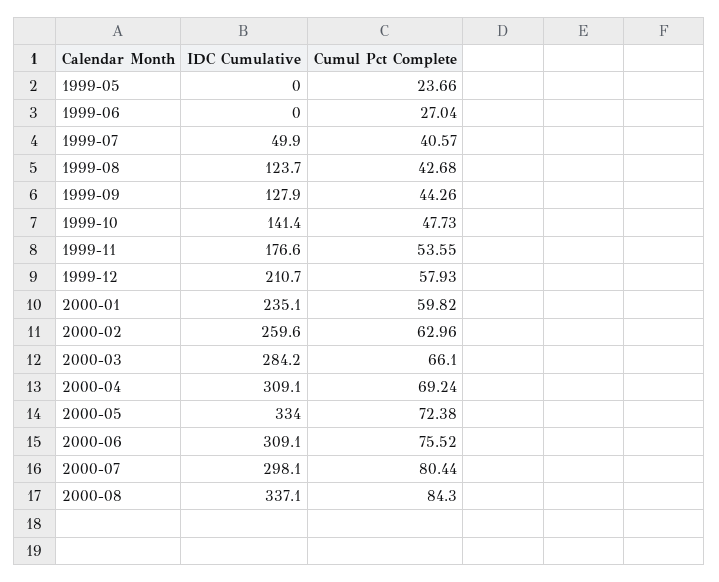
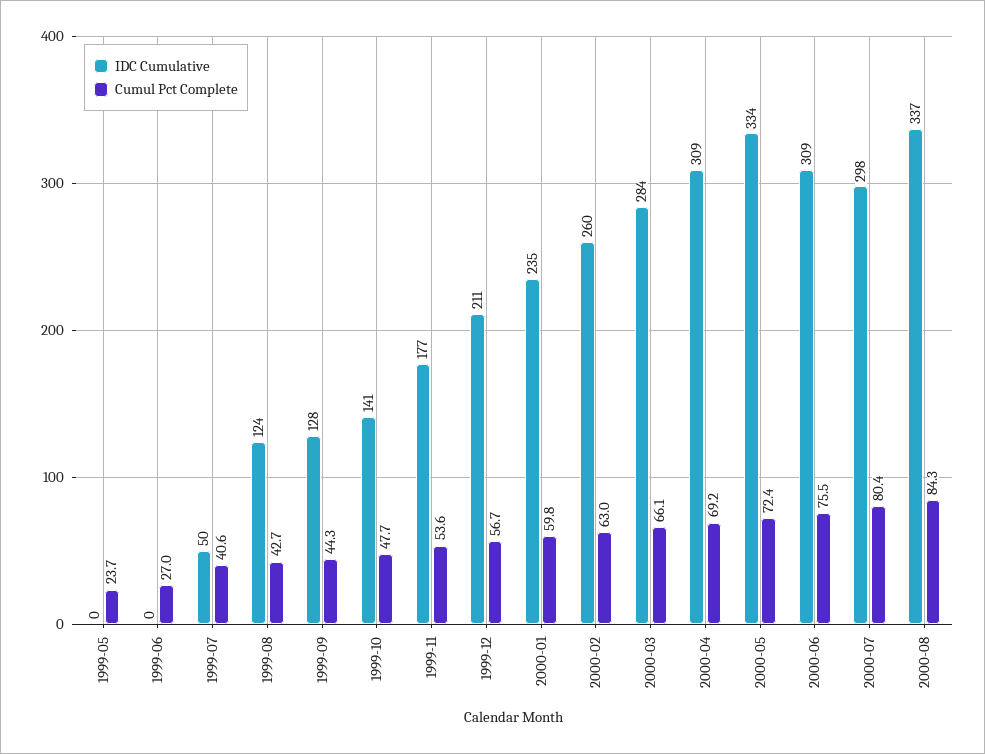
Cumul Pct Complete, 1999-12: 57.93 -> 56.7

